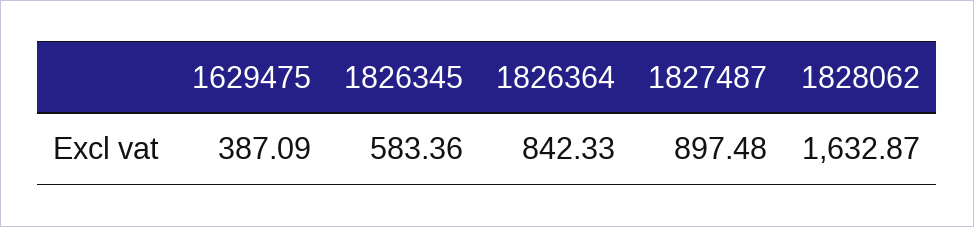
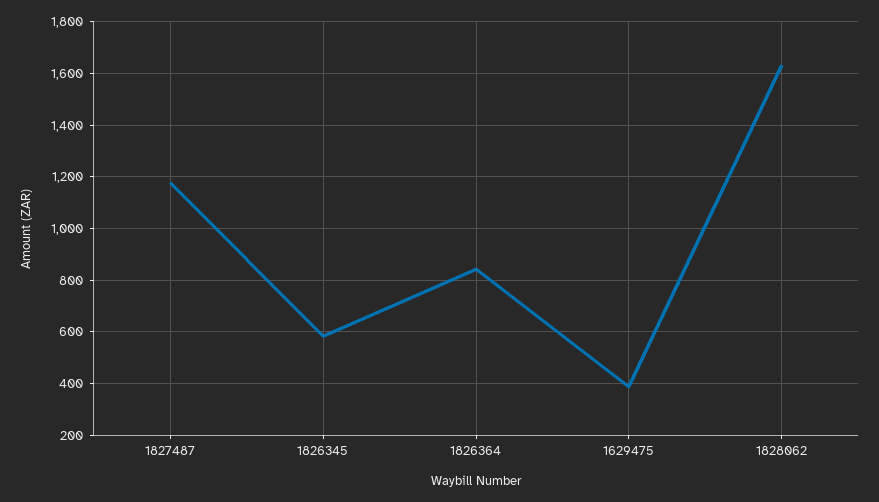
1827487: 897.48 -> 1175

